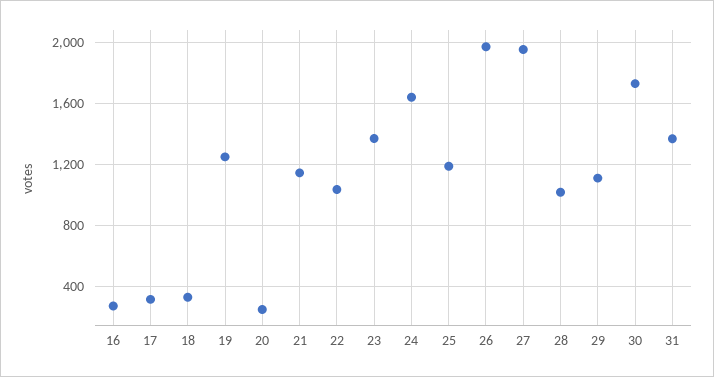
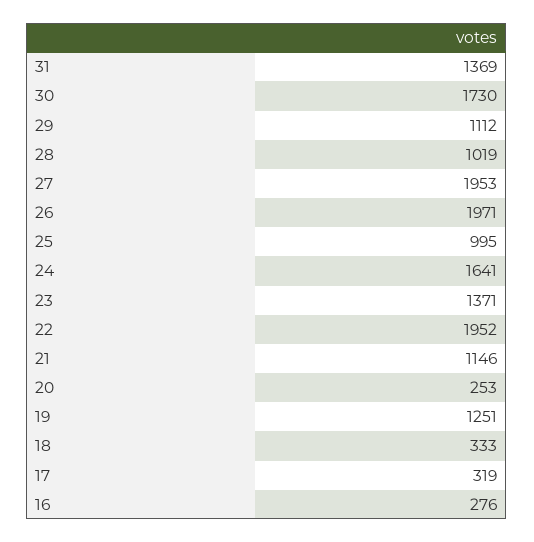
22: 1050 -> 1952
25: 1200 -> 995

